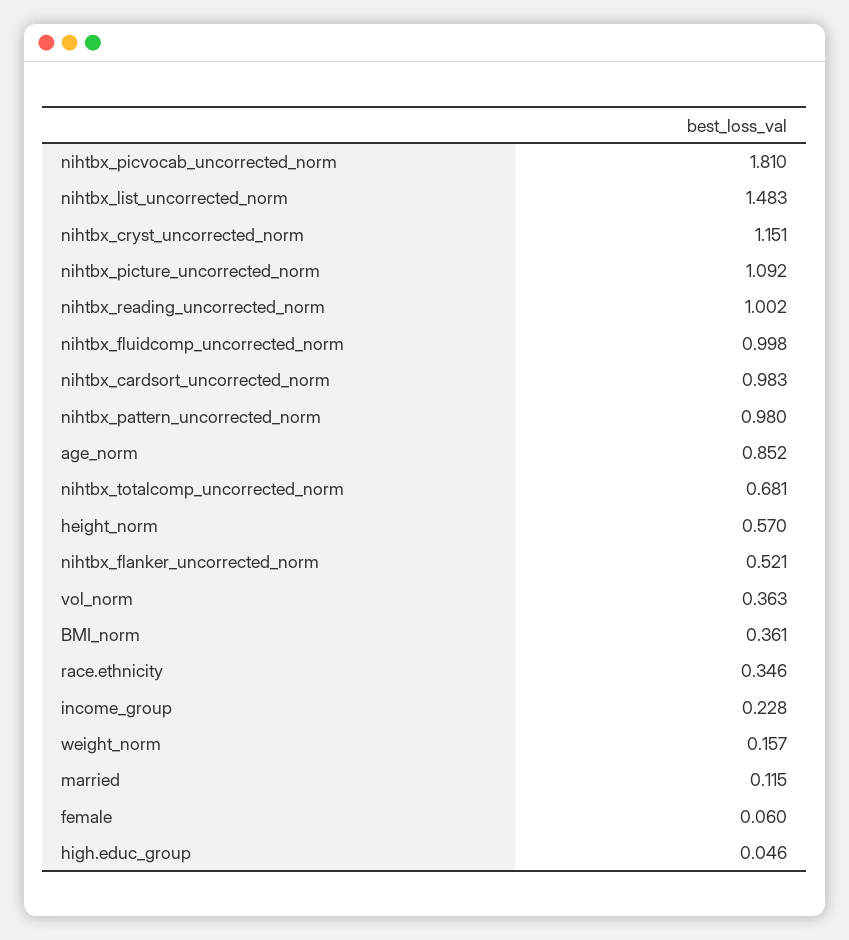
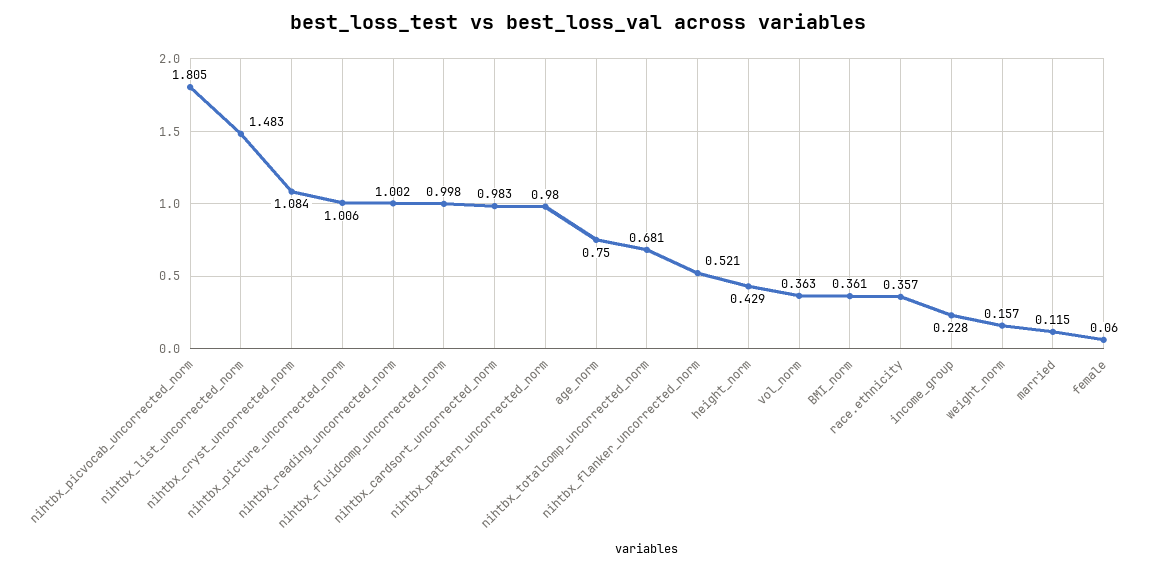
nihtbx_picvocab_uncorrected_norm: 1.81 -> 1.805
nihtbx_cryst_uncorrected_norm: 1.151 -> 1.084
nihtbx_picture_uncorrected_norm: 1.092 -> 1.006
age_norm: 0.852 -> 0.75
height_norm: 0.57 -> 0.429
race.ethnicity: 0.346 -> 0.357
high.educ_group: 0.046 -> none

